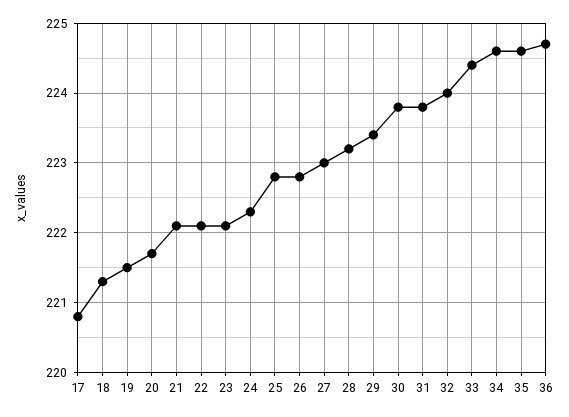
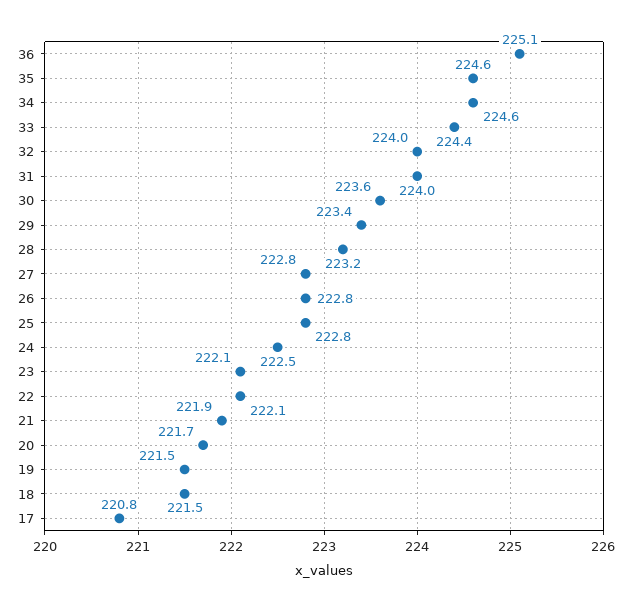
18: 221.3 -> 221.5
21: 222.1 -> 221.9
24: 222.3 -> 222.5
27: 223 -> 222.8
30: 223.8 -> 223.6
31: 223.8 -> 224
36: 224.7 -> 225.1

